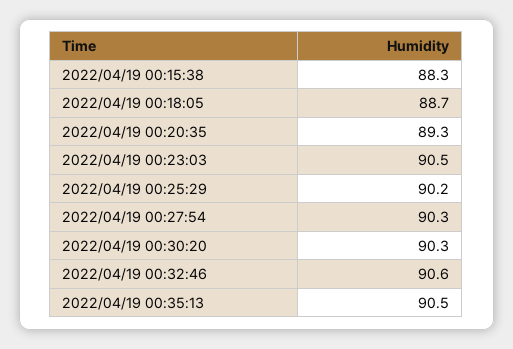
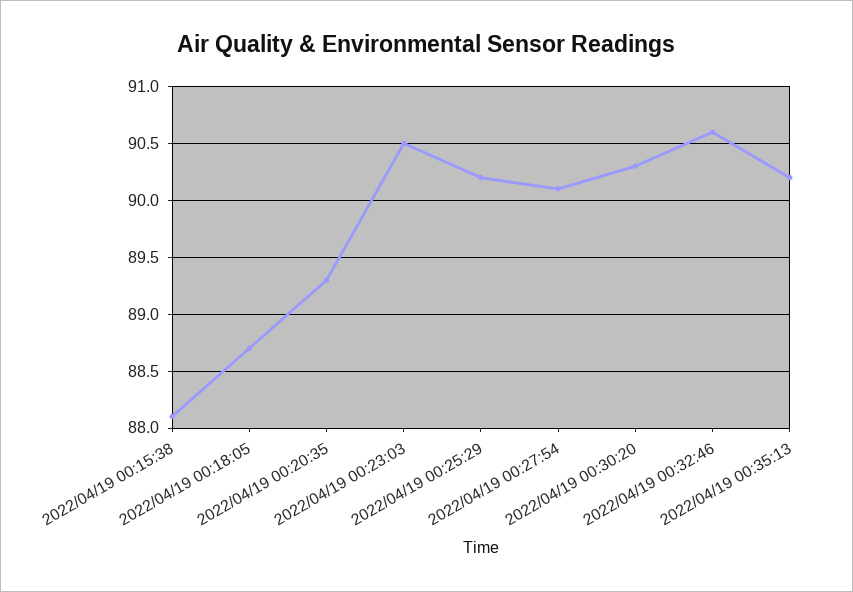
2022/04/19 00:15:38: 88.3 -> 88.1
2022/04/19 00:27:54: 90.3 -> 90.1
2022/04/19 00:35:13: 90.5 -> 90.2

